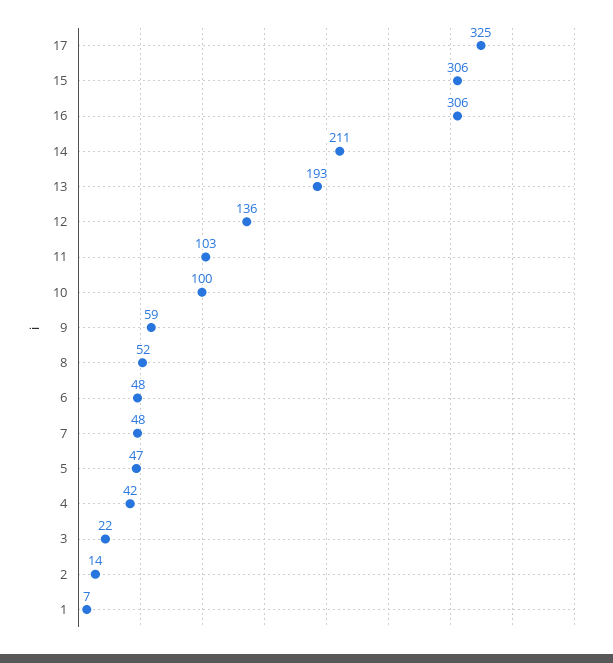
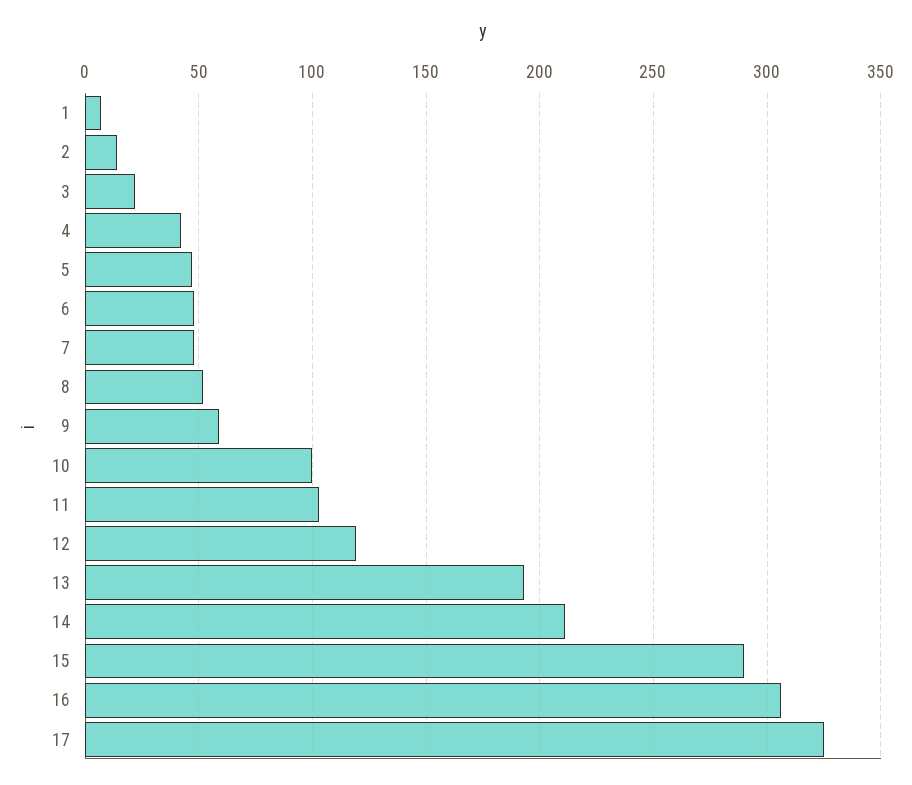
15: 306 -> 290
12: 136 -> 120

